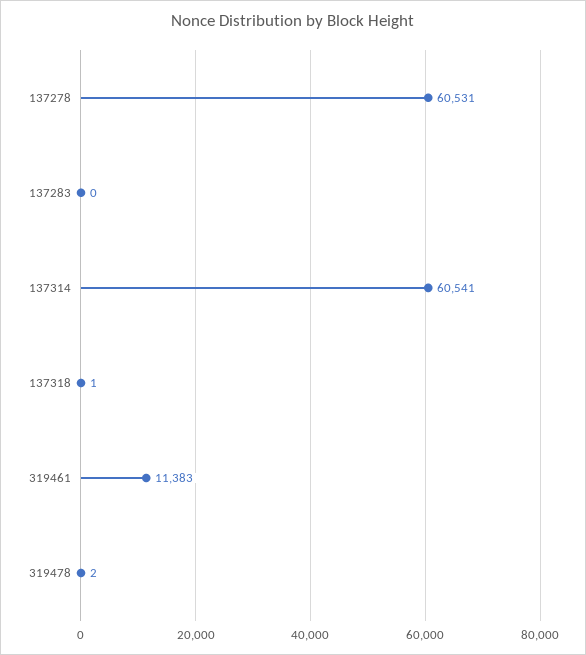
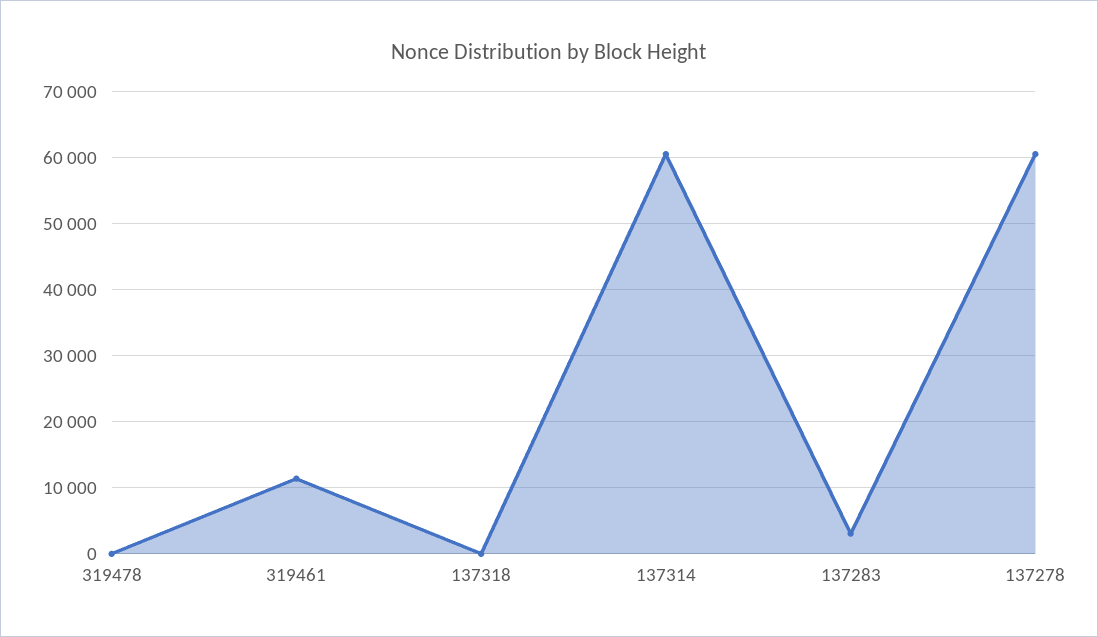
137283: 0 -> 3000

